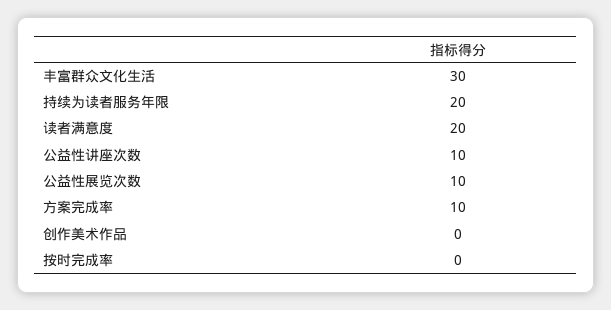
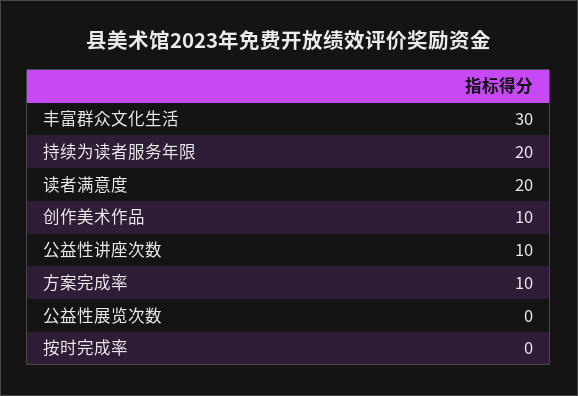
公益性展览次数: 10 -> 0
创作美术作品: 0 -> 10

